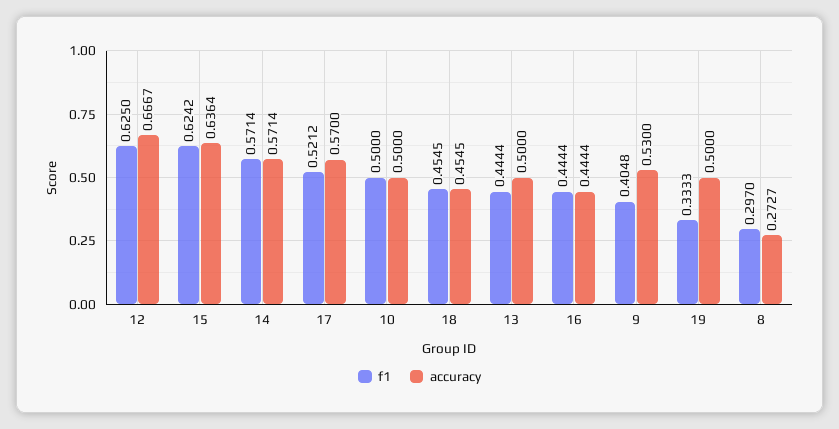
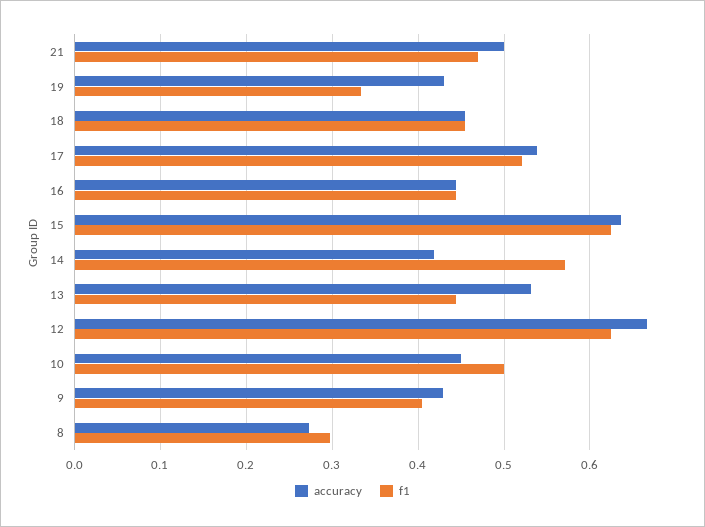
accuracy, 14: 0.5714 -> 0.42
accuracy, 17: 0.57 -> 0.54
accuracy, 10: 0.5 -> 0.45
accuracy, 13: 0.5 -> 0.53
accuracy, 9: 0.53 -> 0.43
accuracy, 19: 0.5 -> 0.43
accuracy, 21: none -> 0.5
f1, 21: none -> 0.47

